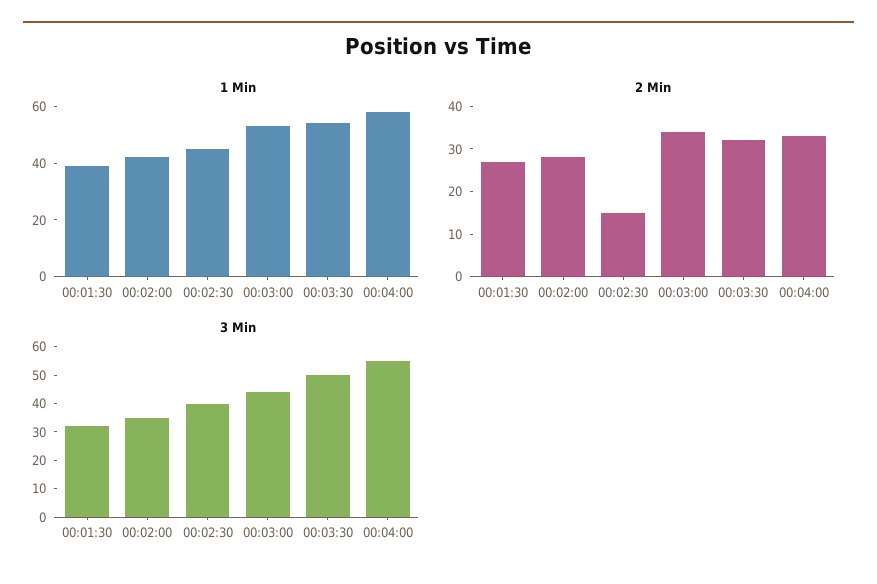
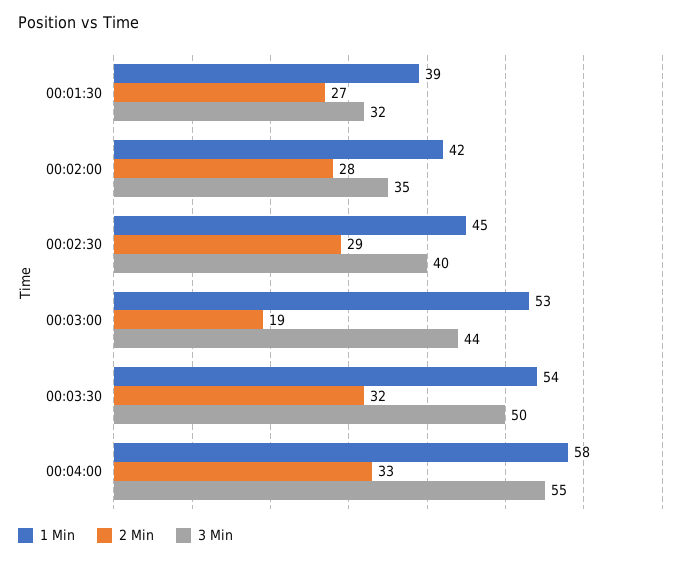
2 Min, 00:02:30: 15 -> 29
2 Min, 00:03:00: 35 -> 19

